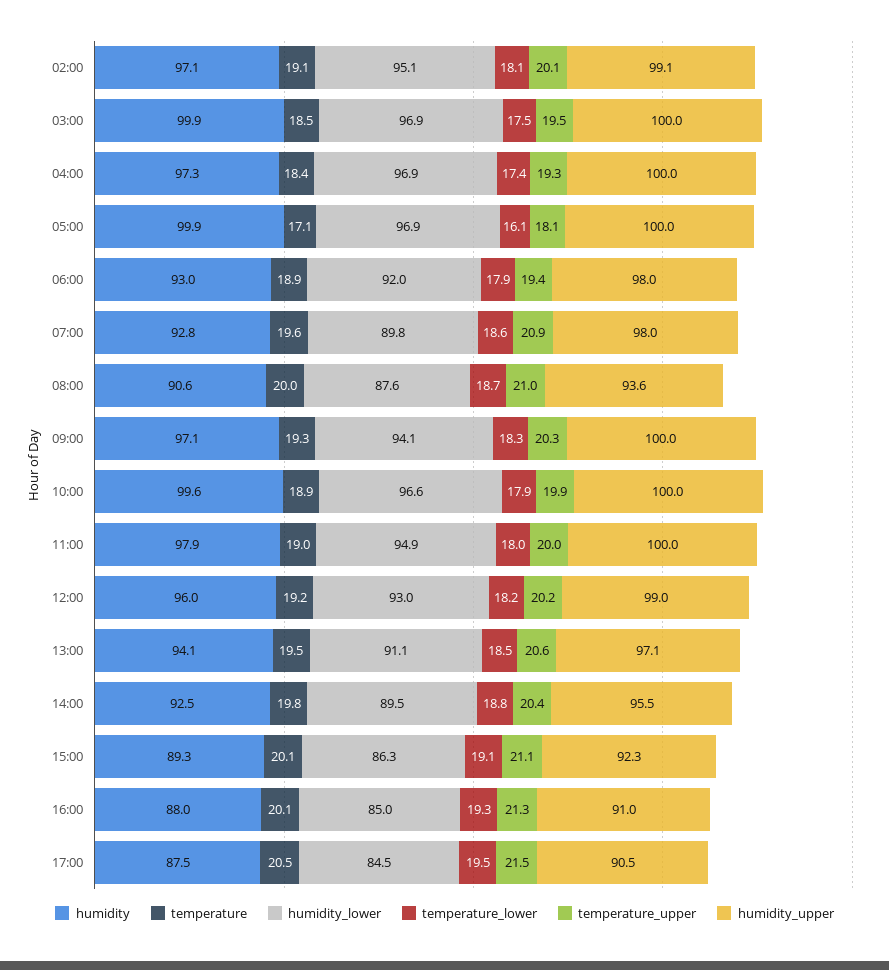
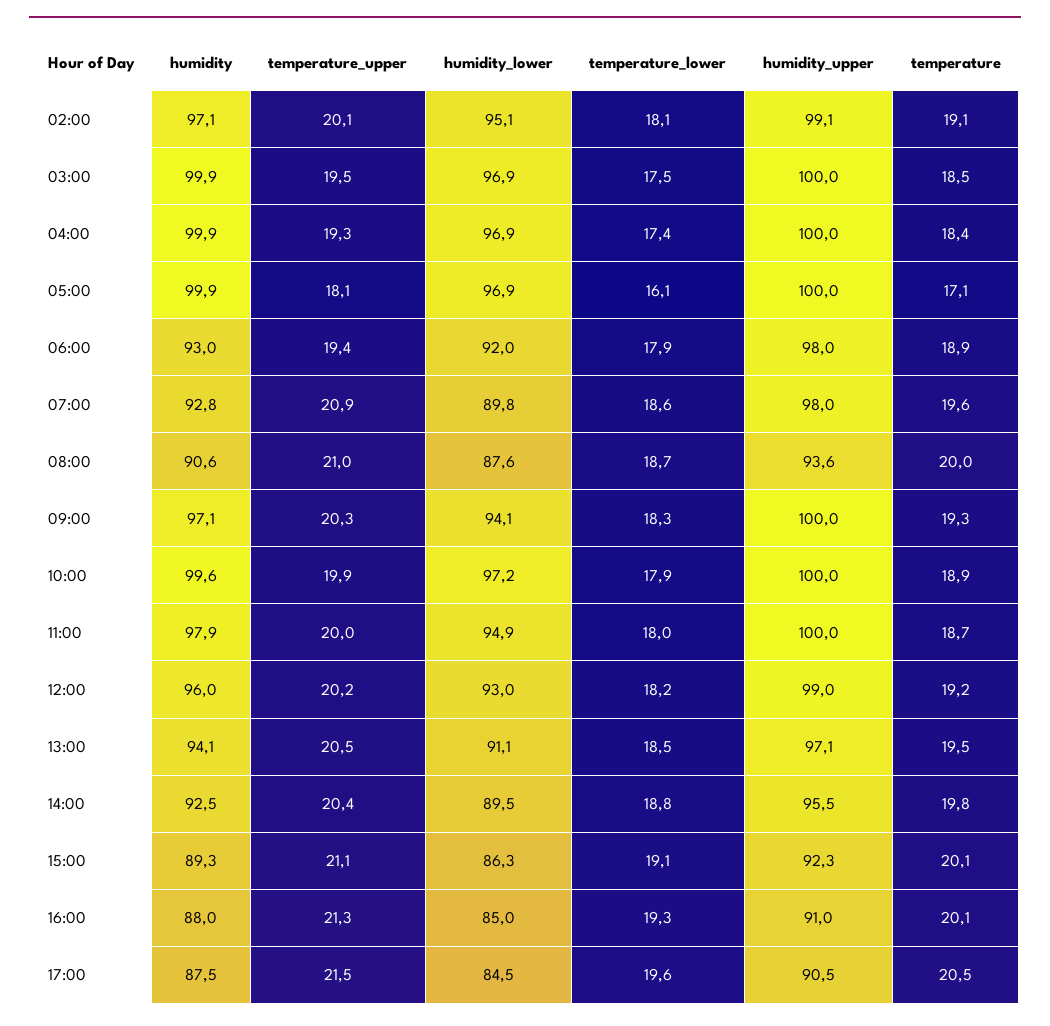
humidity, 04:00: 97.3 -> 99.9
humidity_lower, 10:00: 96.6 -> 97.2
temperature, 11:00: 19 -> 18.7
temperature_upper, 13:00: 20.6 -> 20.5
temperature_lower, 17:00: 19.5 -> 19.6

